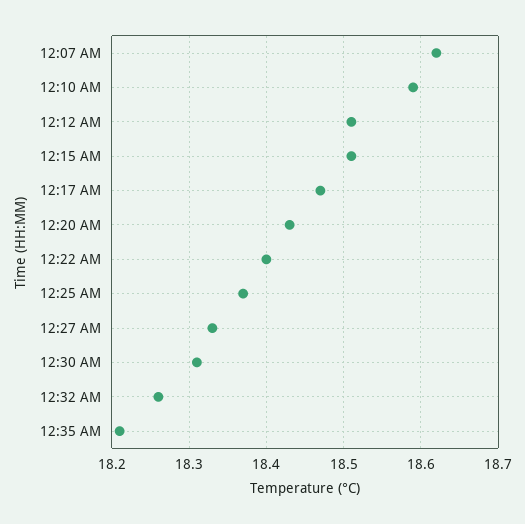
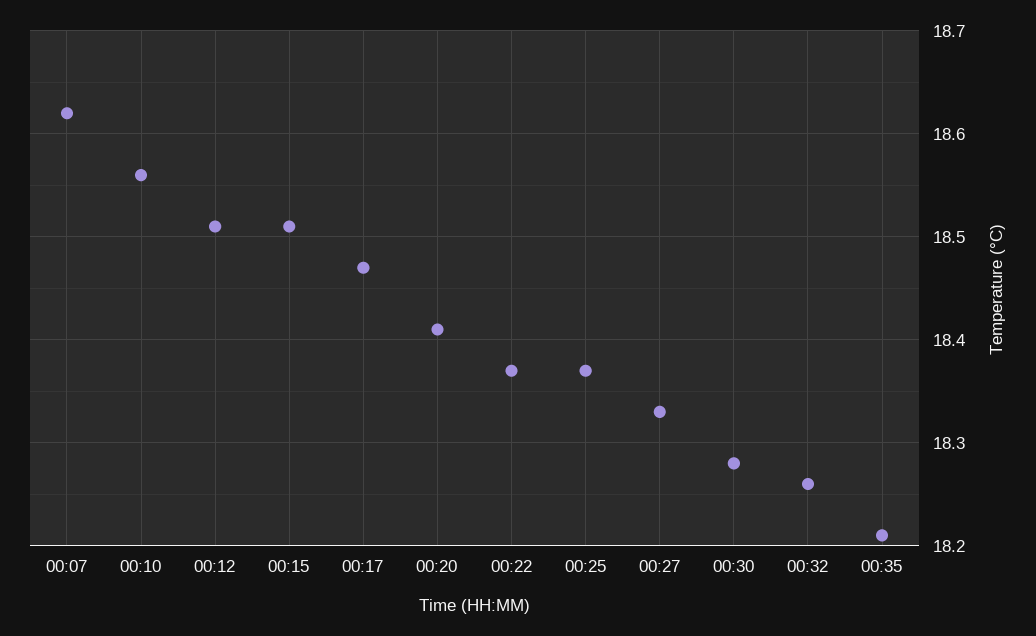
12:10 AM: 18.59 -> 18.56
12:20 AM: 18.43 -> 18.41
12:22 AM: 18.4 -> 18.37
12:30 AM: 18.31 -> 18.28

